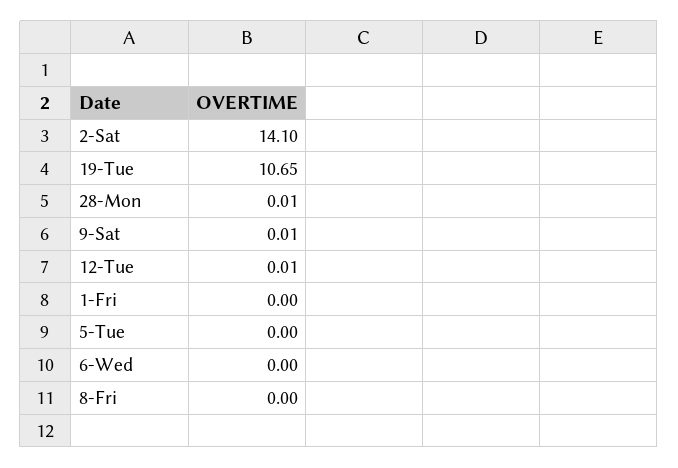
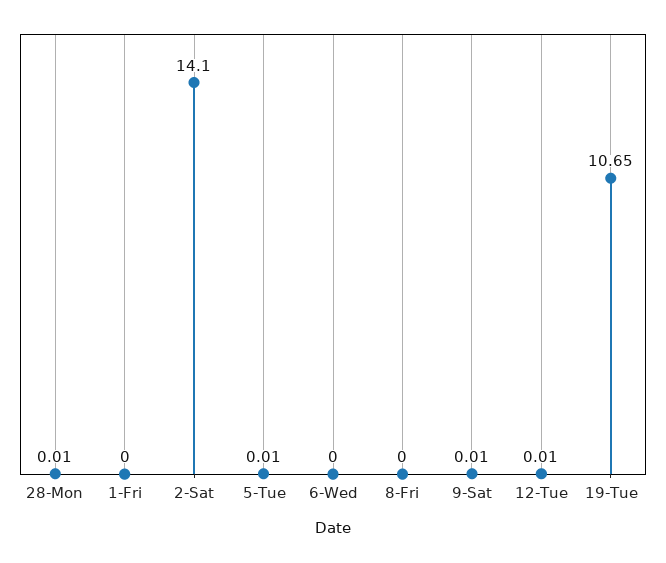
5-Tue: 0 -> 0.01

